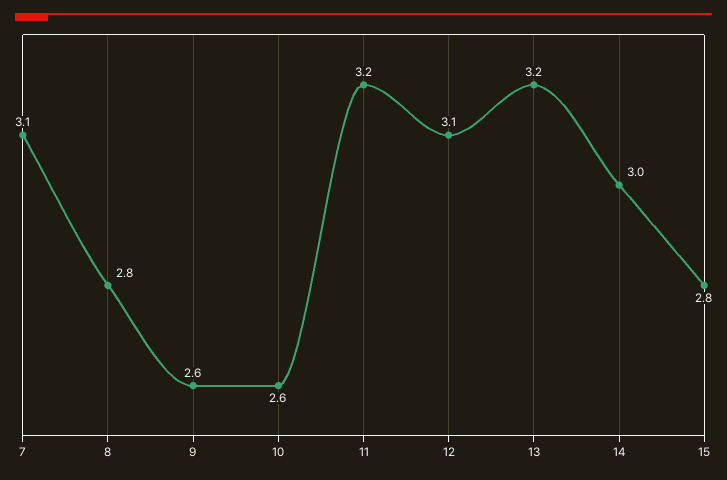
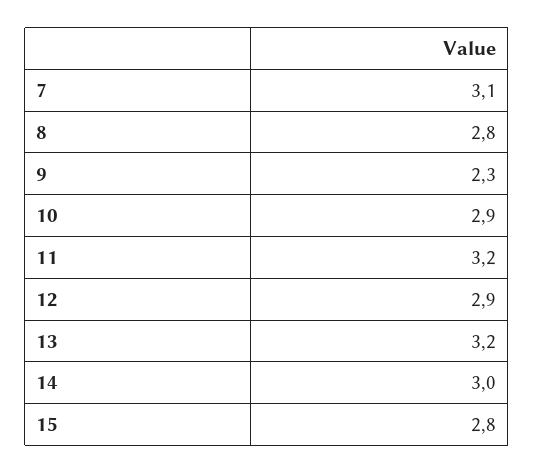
9: 2.6 -> 2.3
10: 2.6 -> 2.9
12: 3.1 -> 2.9

